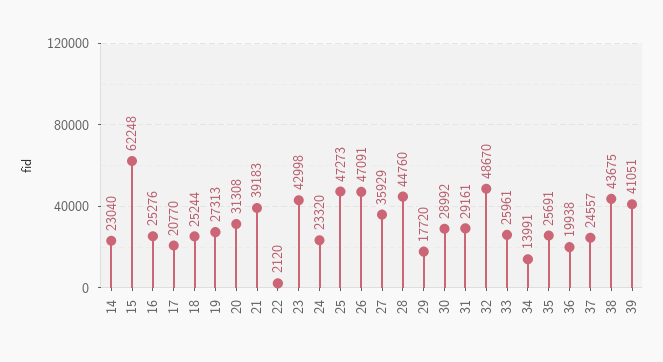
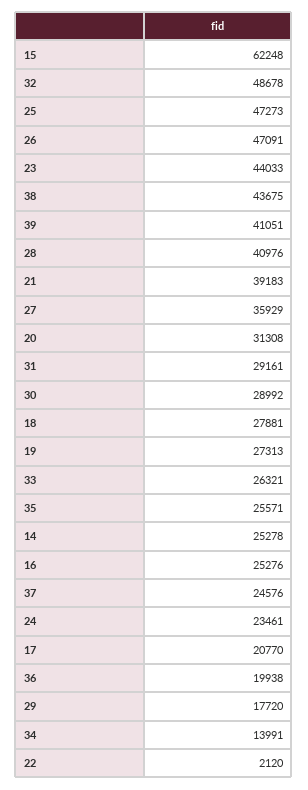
14: 23040 -> 25278
18: 25244 -> 27881
23: 42998 -> 44033
24: 23320 -> 23461
28: 44760 -> 40976
32: 48670 -> 48678
33: 25961 -> 26321
35: 25691 -> 25571
37: 24557 -> 24576

